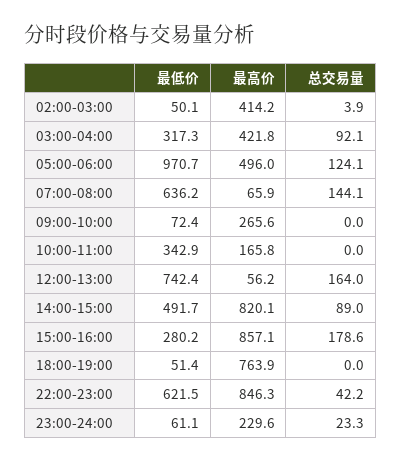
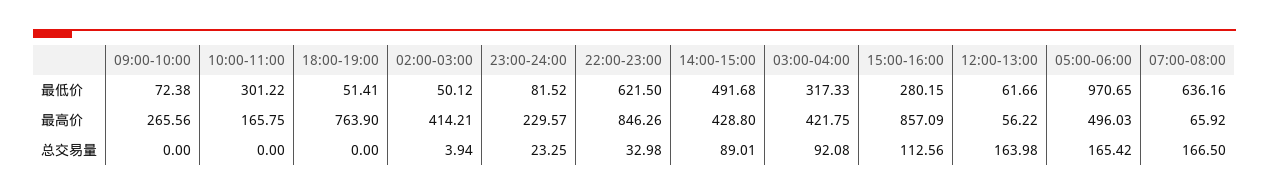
总交易量, 05:00-06:00: 124.1 -> 165.42
总交易量, 07:00-08:00: 144.1 -> 166.5
最低价, 10:00-11:00: 342.9 -> 301.22
最低价, 12:00-13:00: 742.4 -> 61.66
最高价, 14:00-15:00: 820.1 -> 428.8
总交易量, 15:00-16:00: 178.6 -> 112.56
总交易量, 22:00-23:00: 42.2 -> 32.98
最低价, 23:00-24:00: 61.1 -> 81.52

